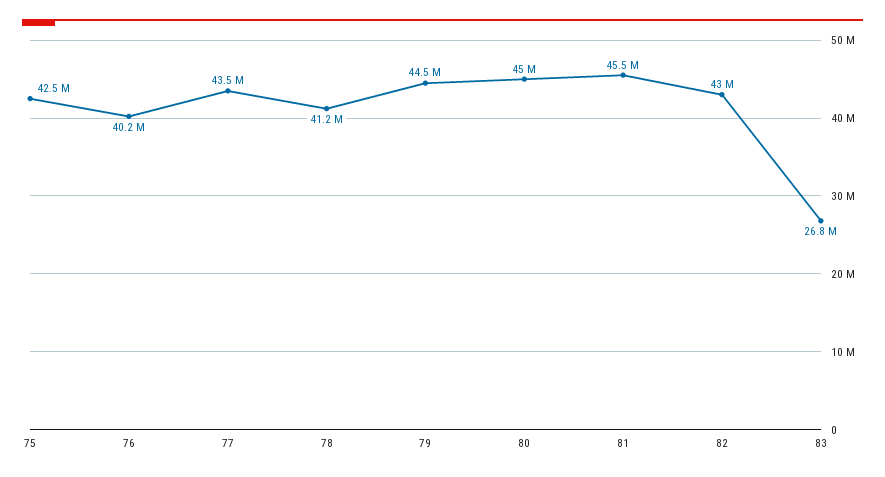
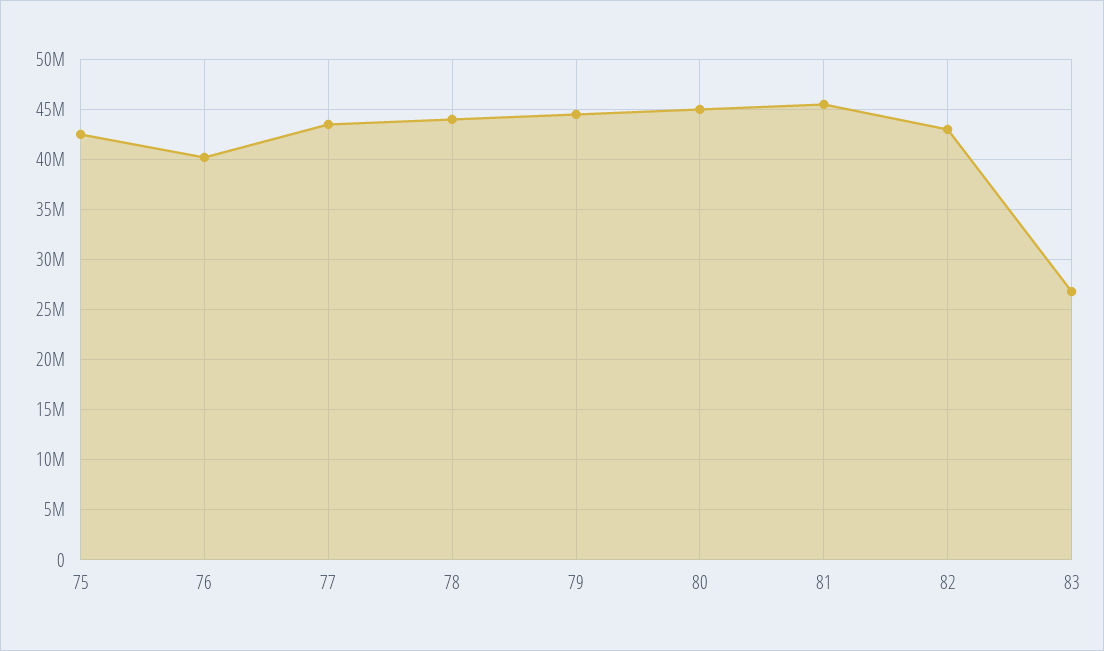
78: 41200000 -> 44000000

